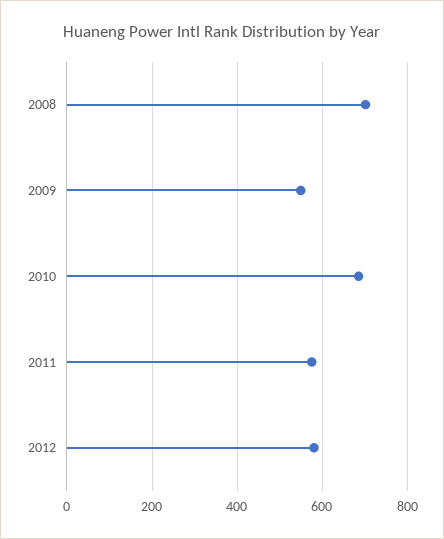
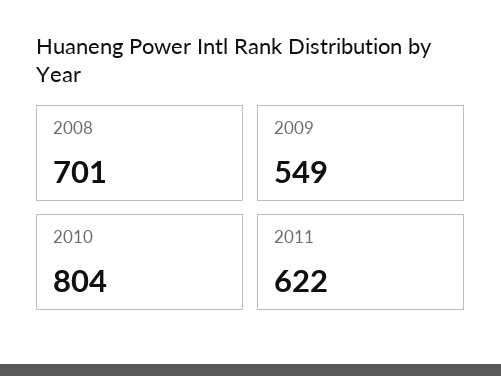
2010: 680 -> 804
2011: 580 -> 622
2012: 580 -> none

